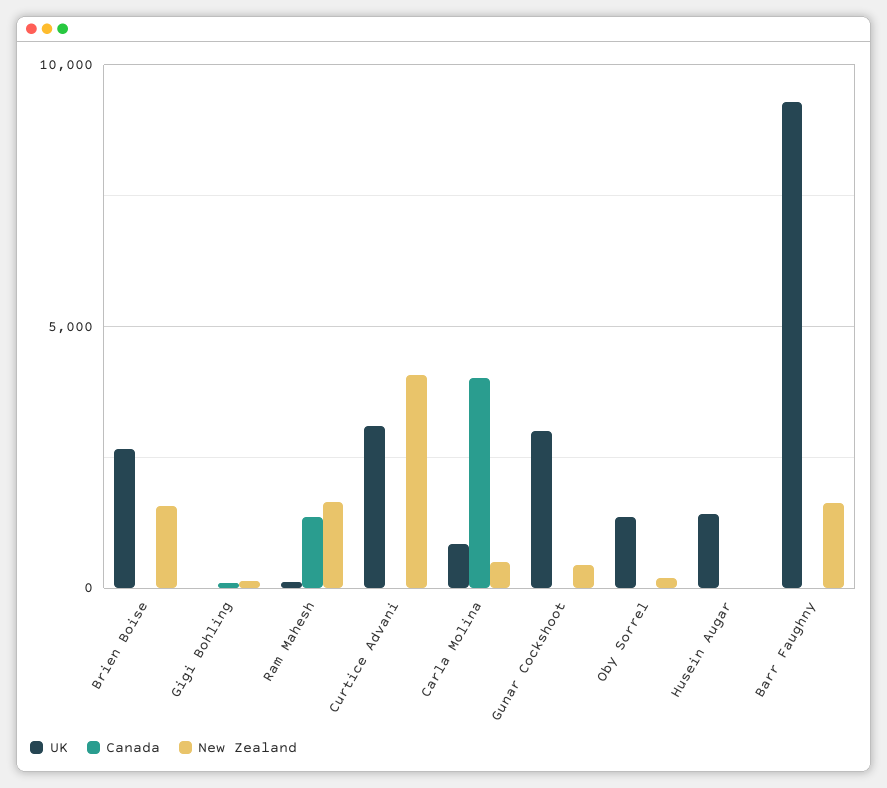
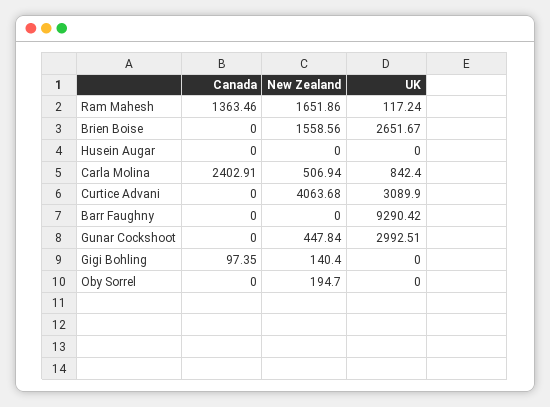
Canada, Carla Molina: 4000 -> 2402.91
UK, Oby Sorrel: 1500 -> 0
UK, Husein Augar: 1500 -> 0
New Zealand, Barr Faughny: 1500 -> 0

